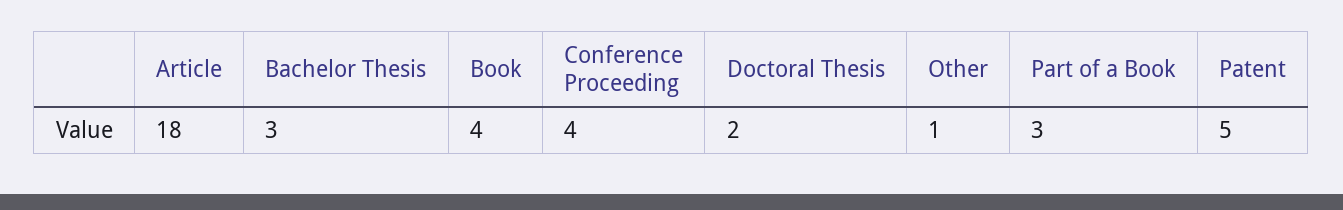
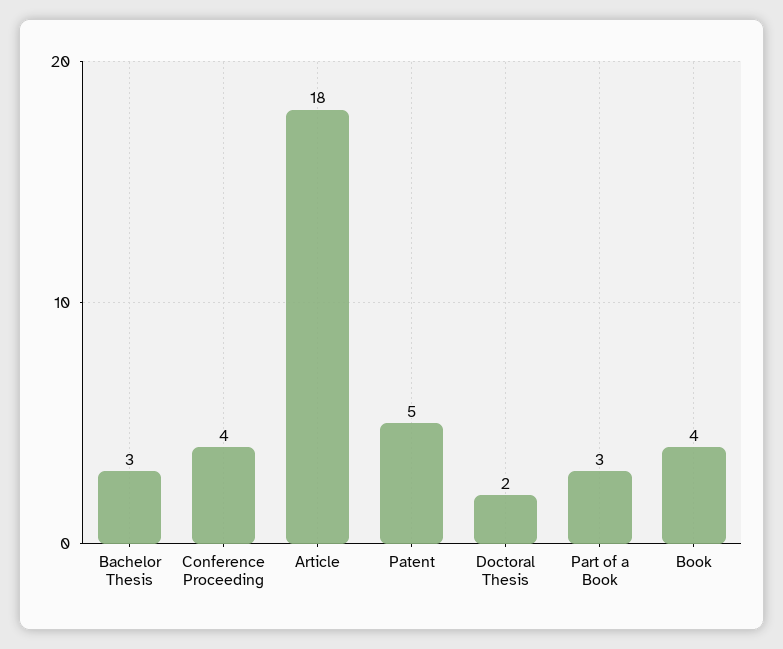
Other: 1 -> none

